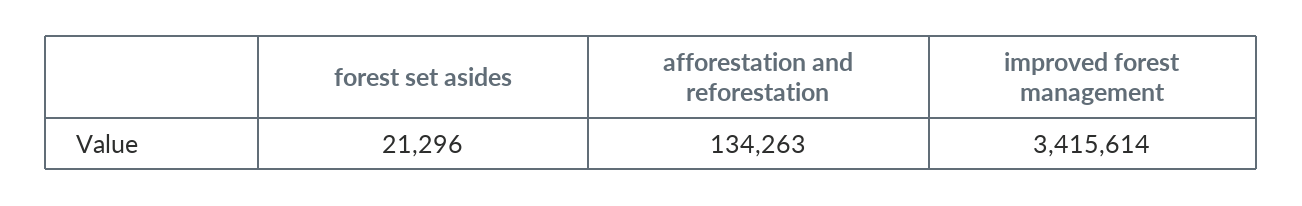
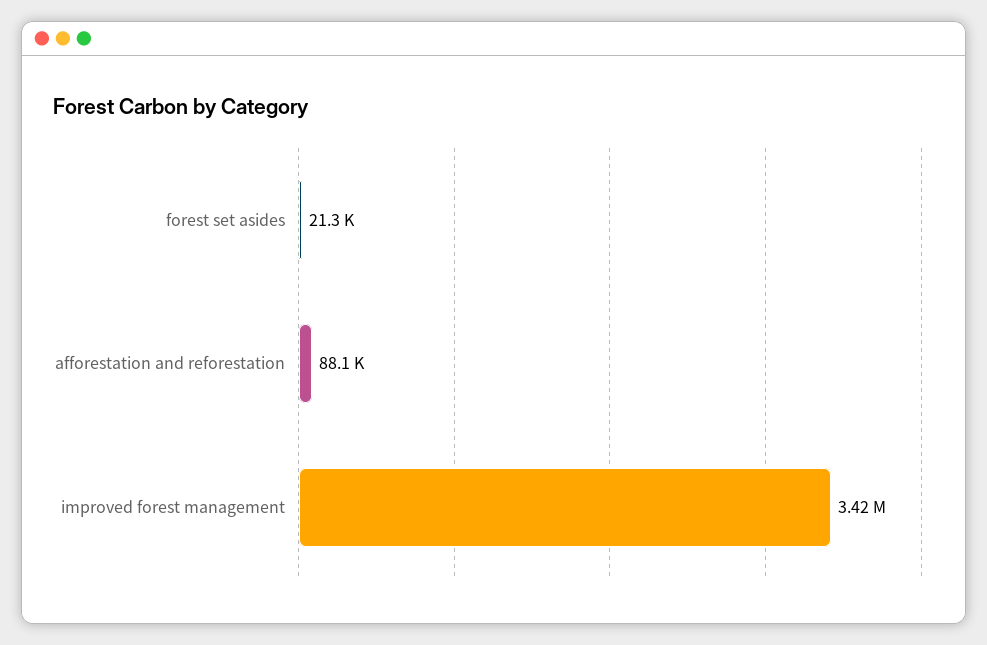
afforestation and reforestation: 134263 -> 88100

